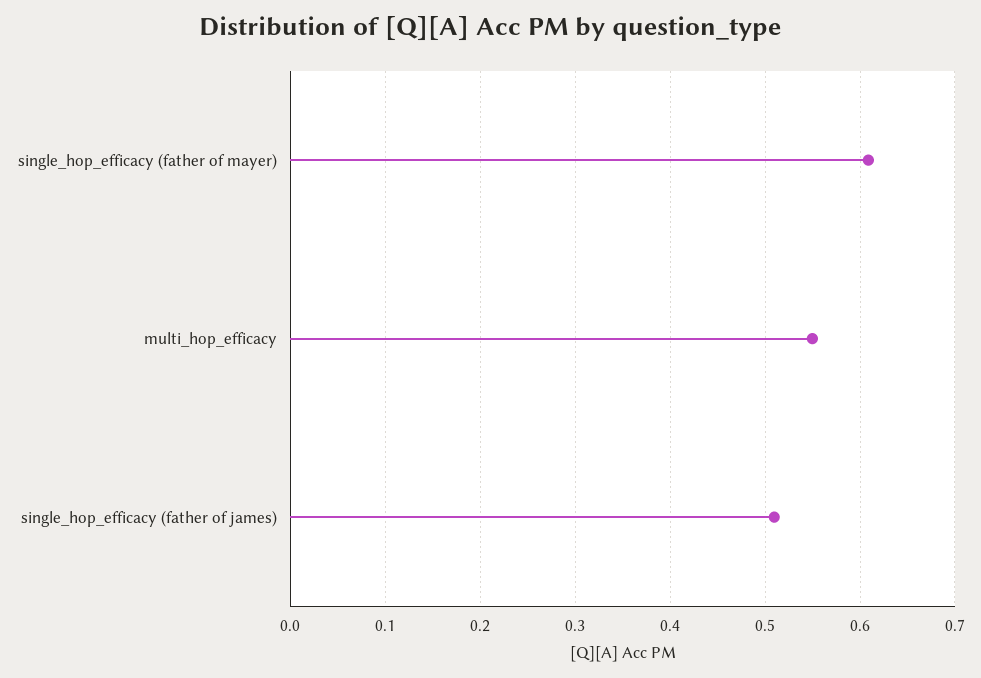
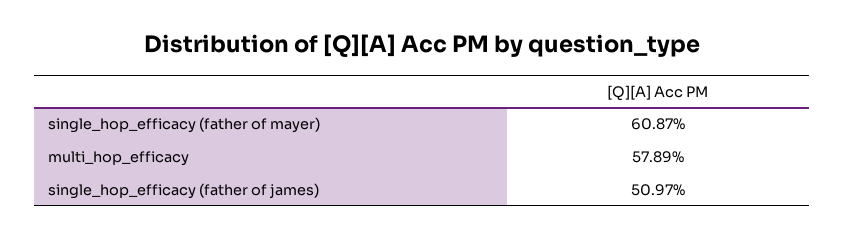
multi_hop_efficacy: 0.55 -> 0.5789

